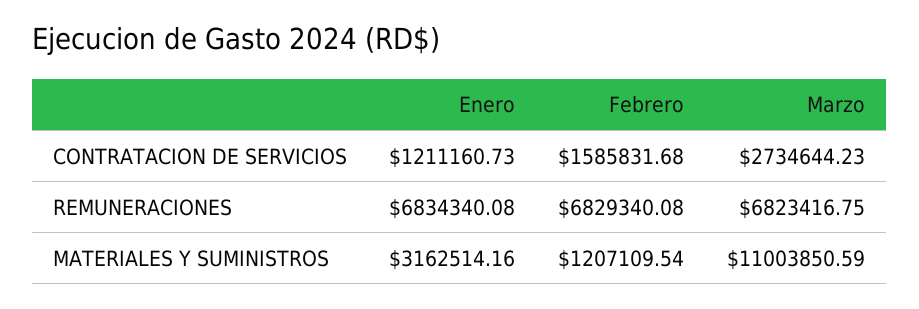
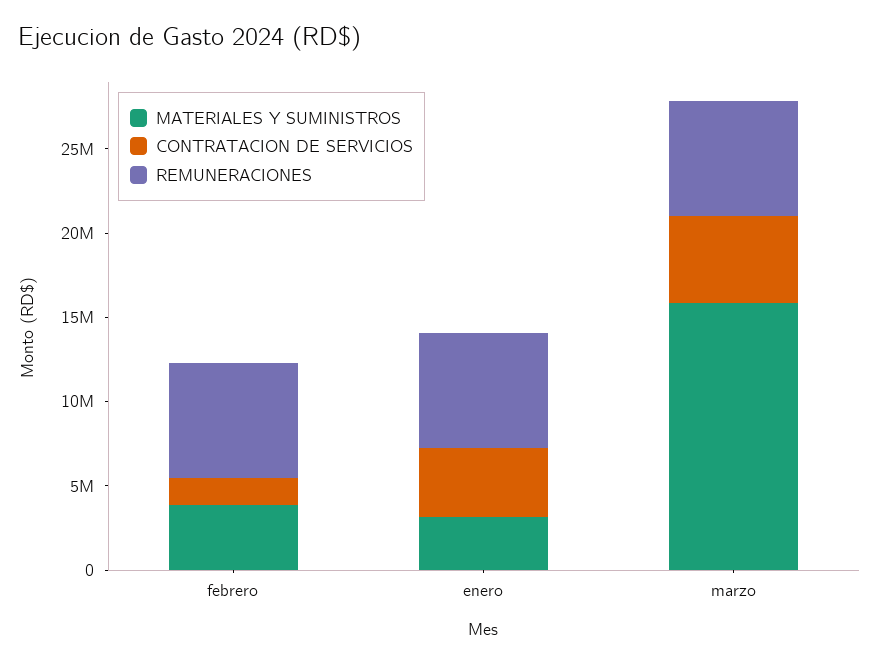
CONTRATACION DE SERVICIOS, Enero: 1211160.73 -> 4000000
CONTRATACION DE SERVICIOS, Marzo: 2734644.23 -> 5000000
MATERIALES Y SUMINISTROS, Febrero: 1207109.54 -> 4000000
MATERIALES Y SUMINISTROS, Marzo: 11003850.59 -> 16000000

